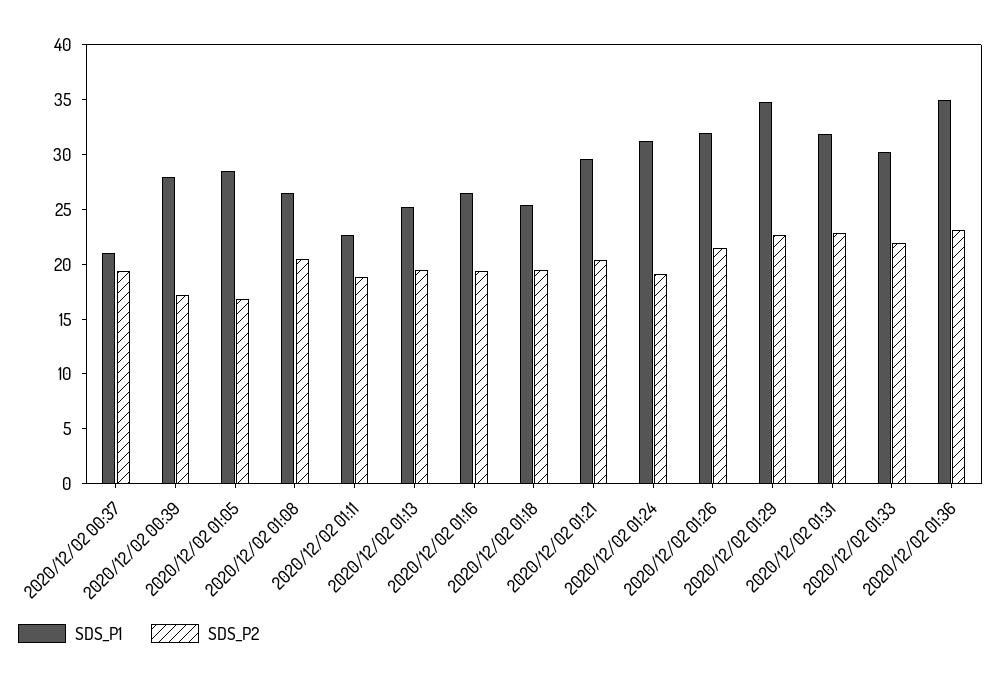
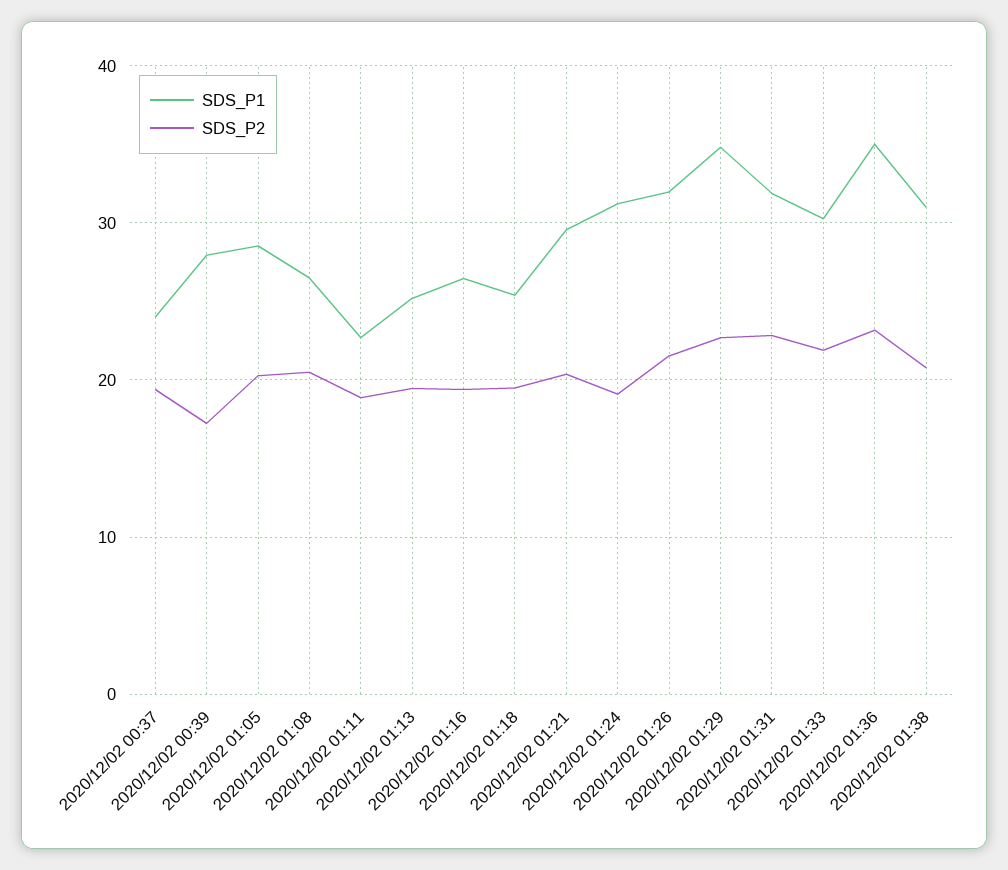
SDS_P1, 2020/12/02 00:37: 21 -> 24
SDS_P2, 2020/12/02 01:05: 17 -> 20
SDS_P1, 2020/12/02 01:38: none -> 31
SDS_P2, 2020/12/02 01:38: none -> 21

